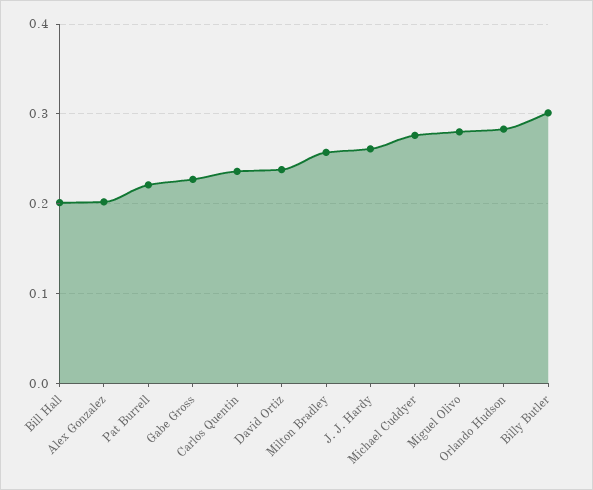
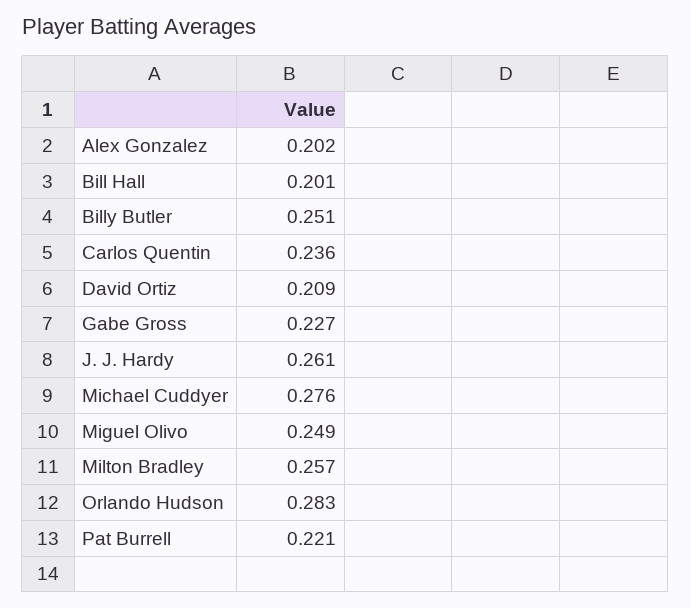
David Ortiz: 0.24 -> 0.209
Miguel Olivo: 0.28 -> 0.249
Billy Butler: 0.3 -> 0.251

